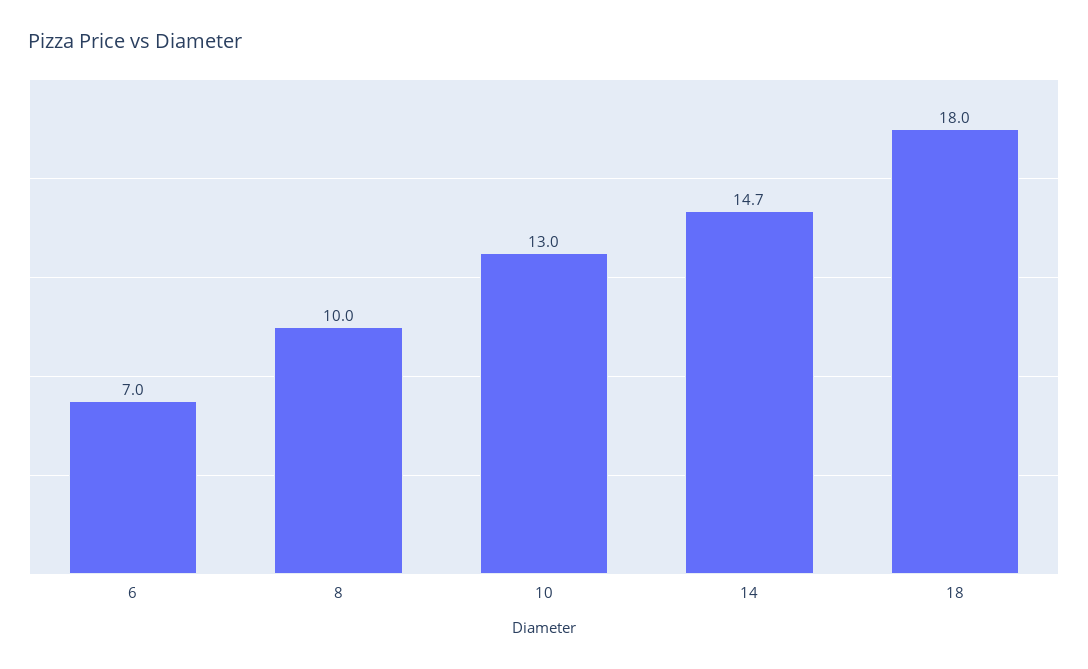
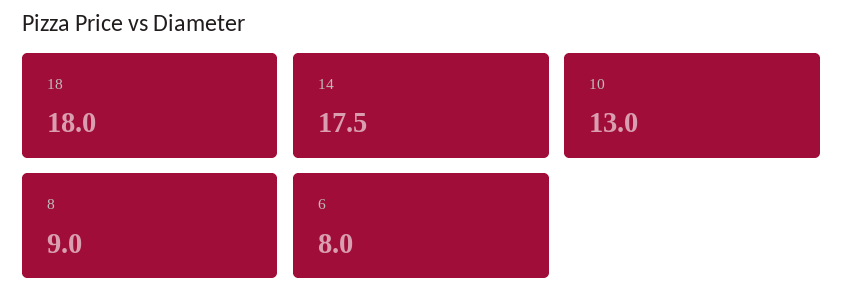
6: 7 -> 8
8: 10 -> 9
14: 14.7 -> 17.5

